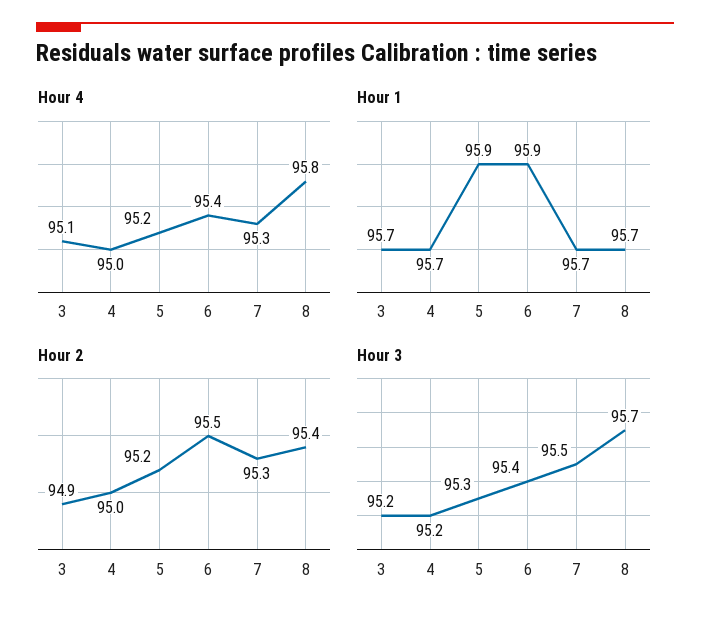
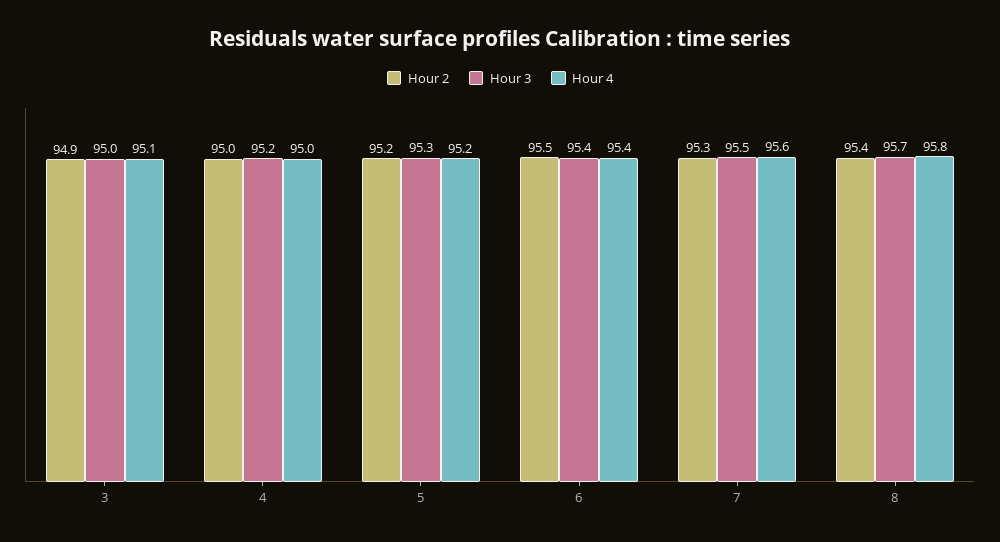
Hour 4, 7: 95.3 -> 95.6
Hour 1, 3: 95.7 -> none
Hour 1, 4: 95.7 -> none
Hour 1, 5: 95.9 -> none
Hour 1, 6: 95.9 -> none
Hour 1, 7: 95.7 -> none
Hour 1, 8: 95.7 -> none
Hour 3, 3: 95.2 -> 95

